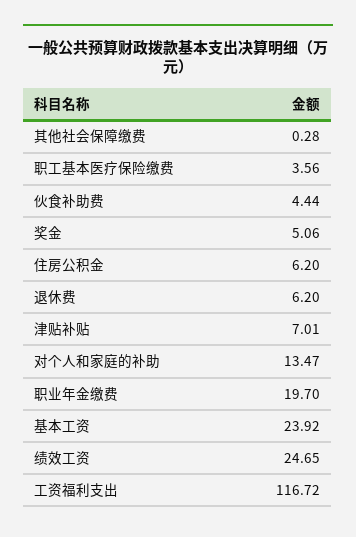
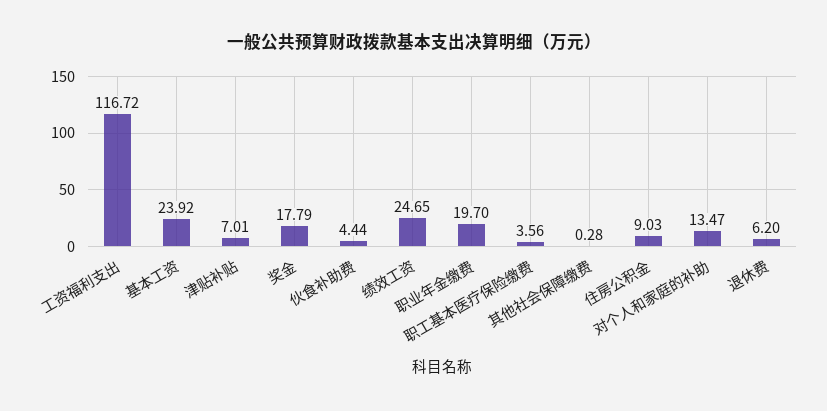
奖金: 5.06 -> 17.79
住房公积金: 6.2 -> 9.03

